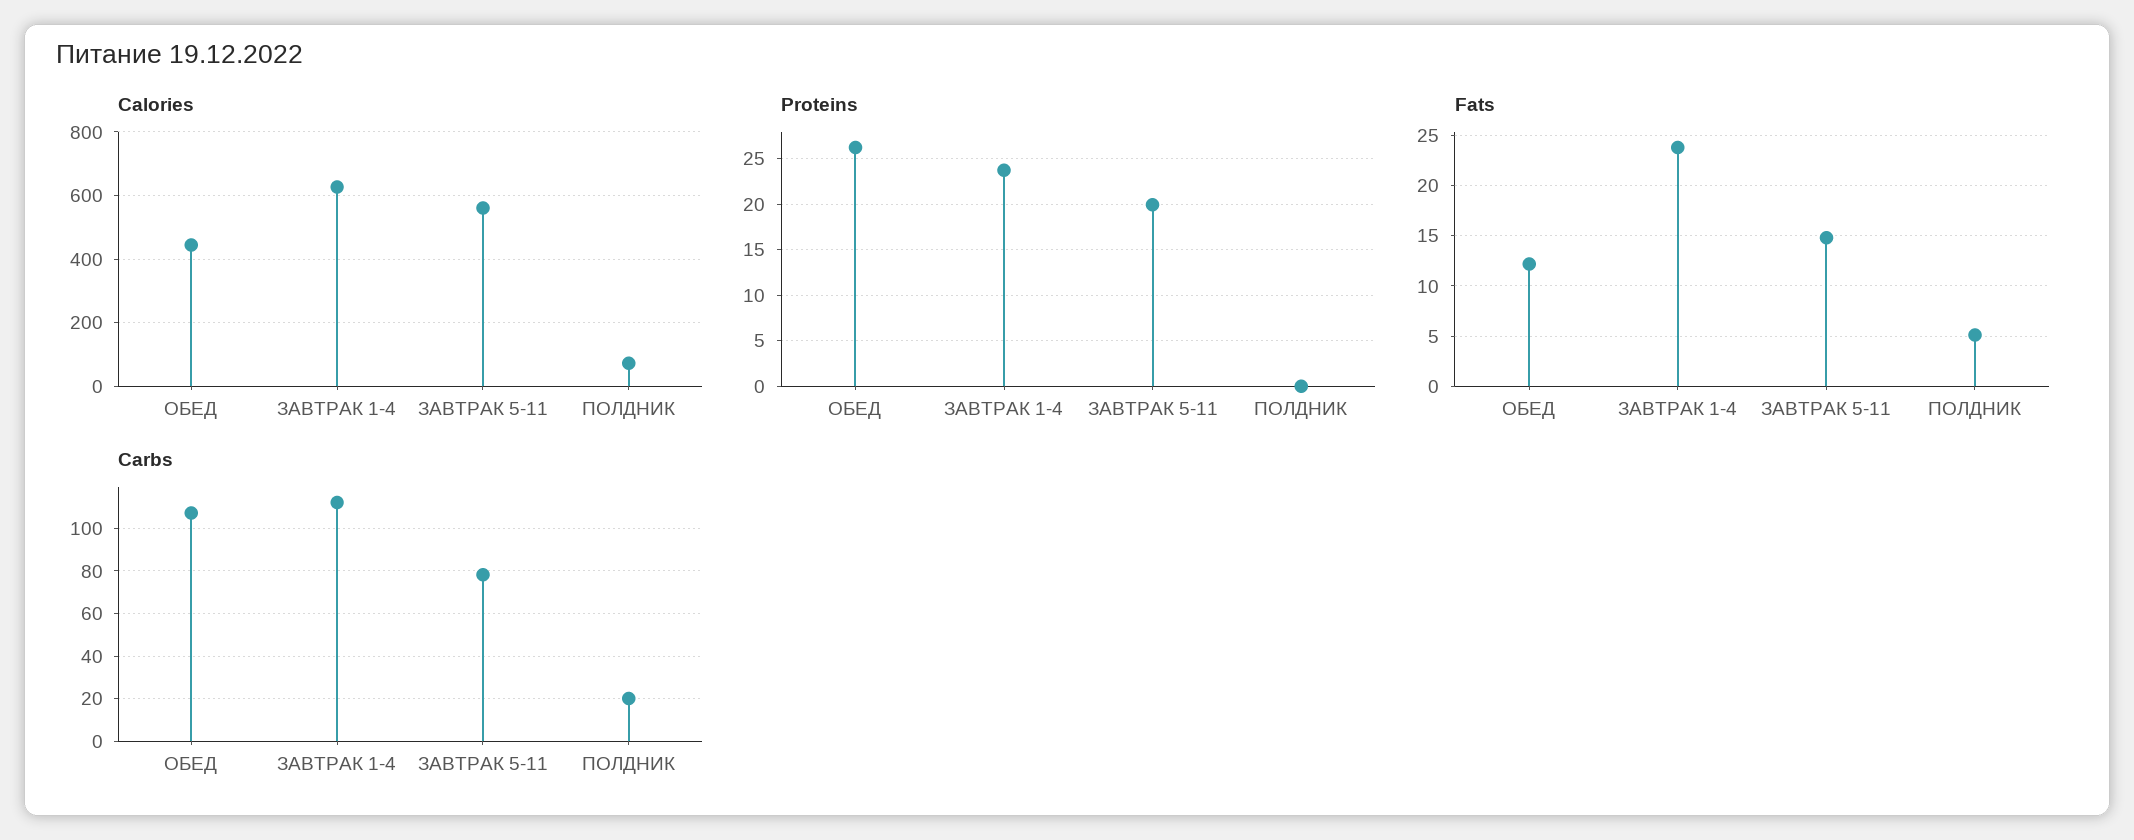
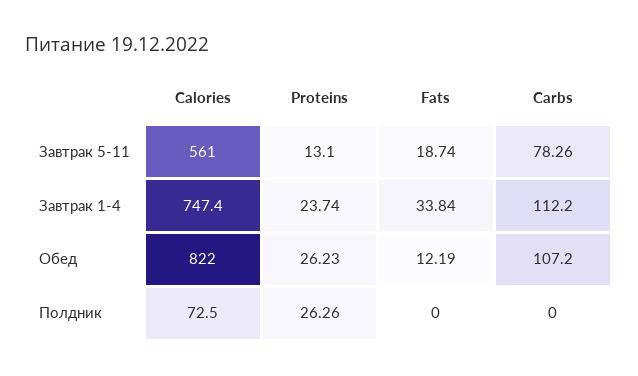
Calories, ОБЕД: 440 -> 822
Calories, ЗАВТРАК 1-4: 620 -> 747.4
Proteins, ЗАВТРАК 5-11: 20 -> 13.1
Proteins, ПОЛДНИК: 0 -> 26.26
Fats, ЗАВТРАК 1-4: 24 -> 33.84
Fats, ЗАВТРАК 5-11: 15 -> 18.74
Fats, ПОЛДНИК: 5 -> 0
Carbs, ПОЛДНИК: 20 -> 0

